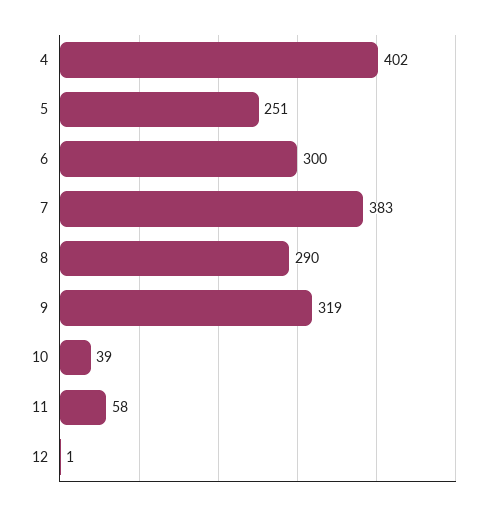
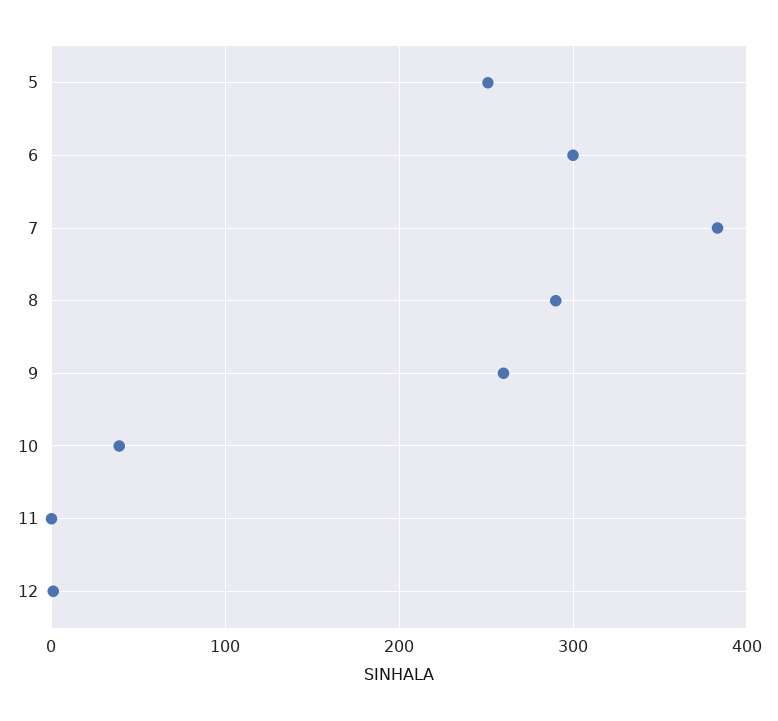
4: 402 -> none
9: 319 -> 260
11: 58 -> 0

